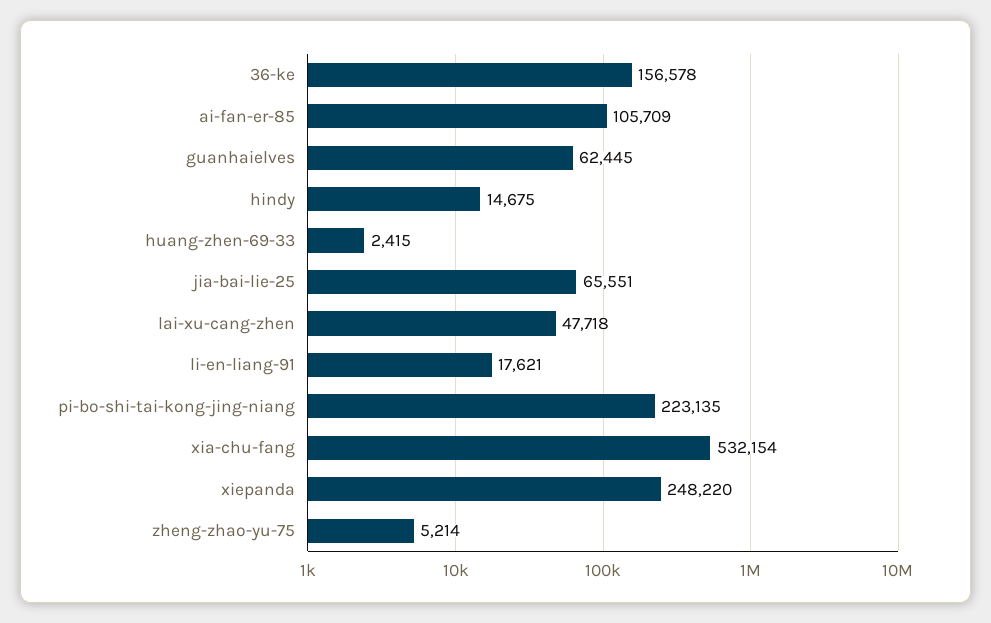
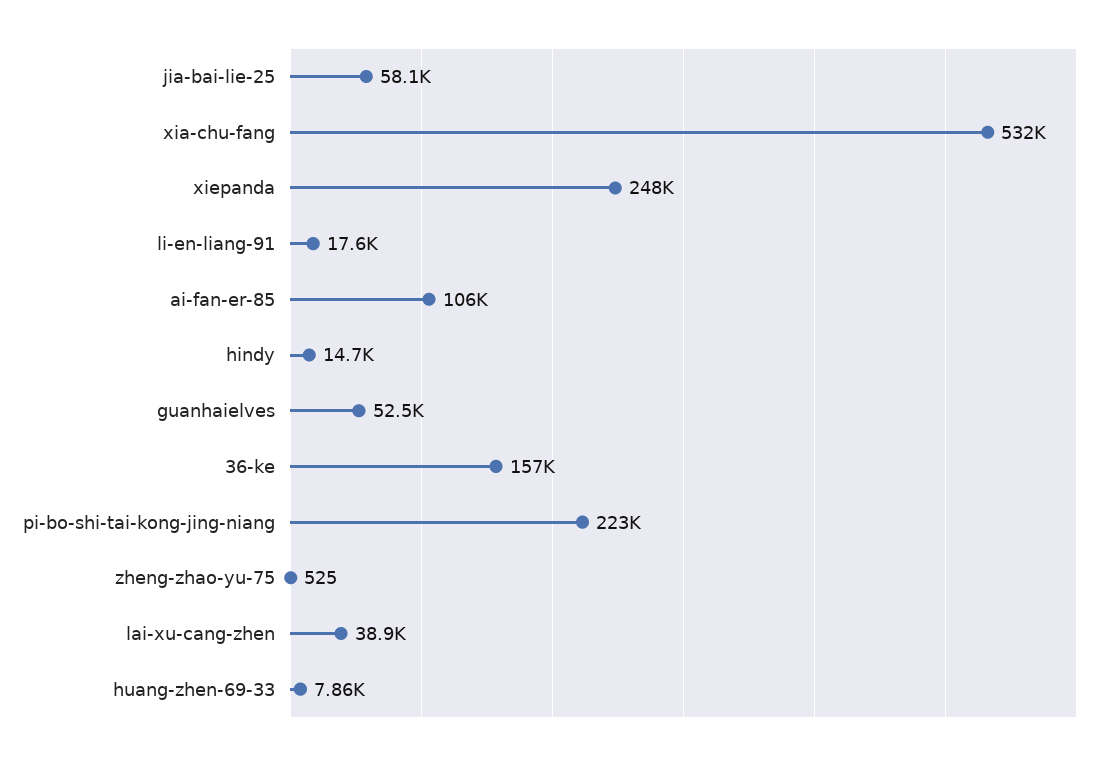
guanhaielves: 62445 -> 52500
huang-zhen-69-33: 2415 -> 7860
jia-bai-lie-25: 65551 -> 58100
lai-xu-cang-zhen: 47718 -> 38900
zheng-zhao-yu-75: 5214 -> 525

